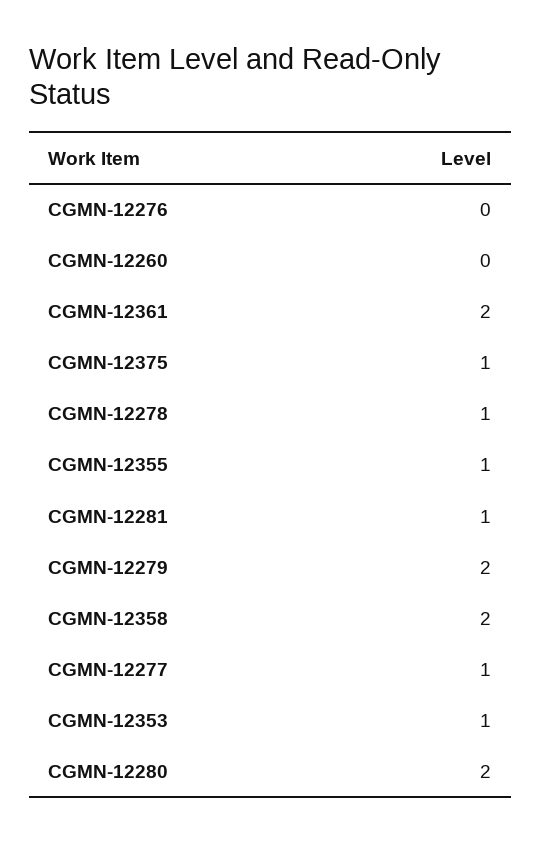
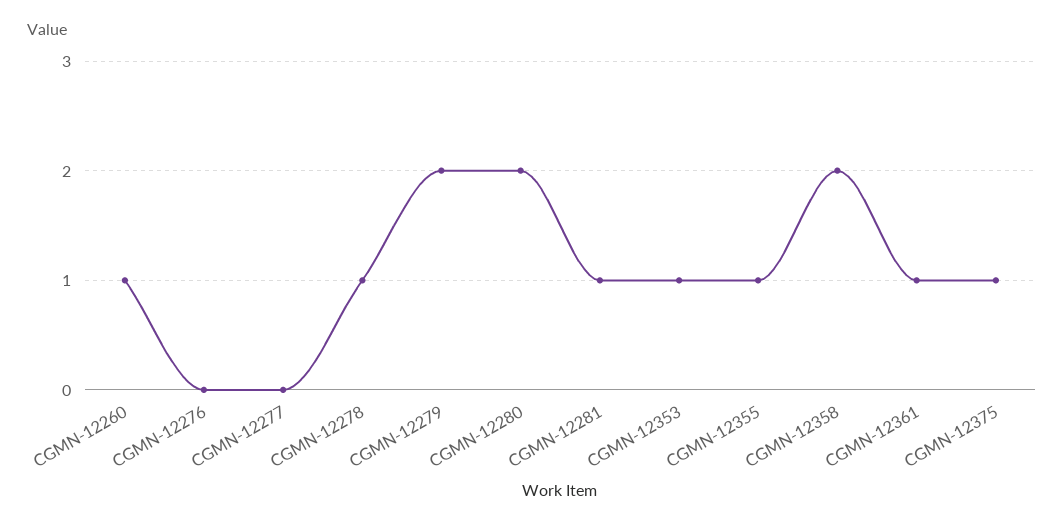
CGMN-12260: 0 -> 1
CGMN-12361: 2 -> 1
CGMN-12277: 1 -> 0

